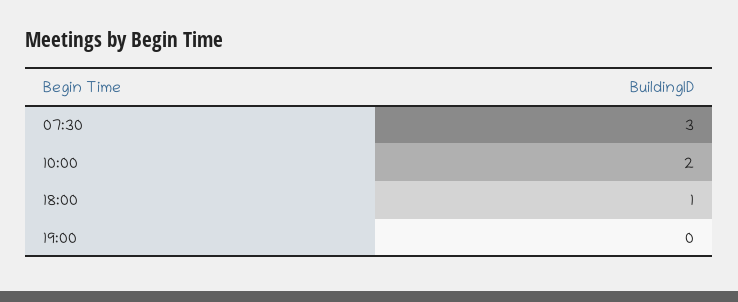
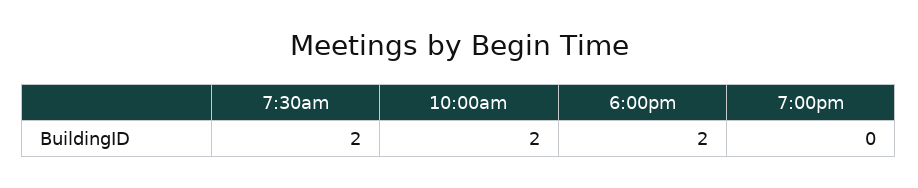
07:30: 3 -> 2
18:00: 1 -> 2

